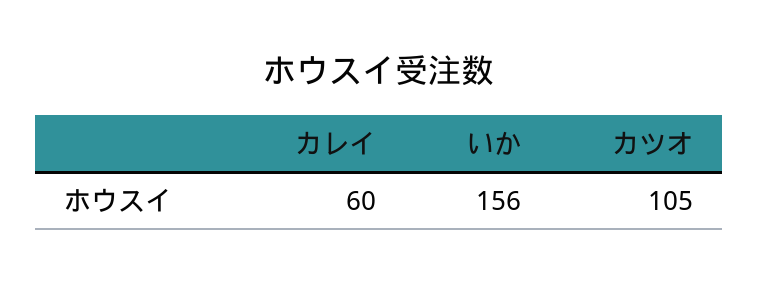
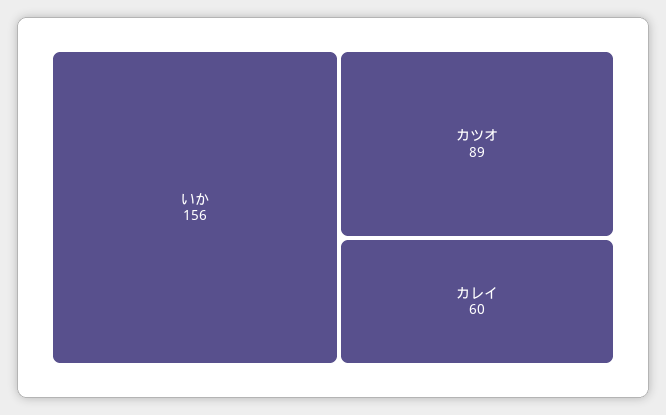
カツオ: 105 -> 89

